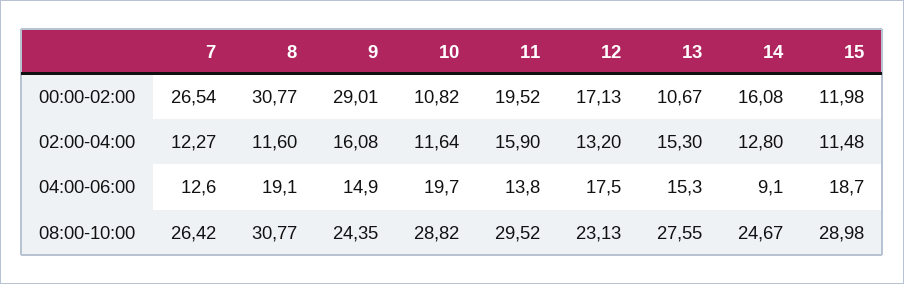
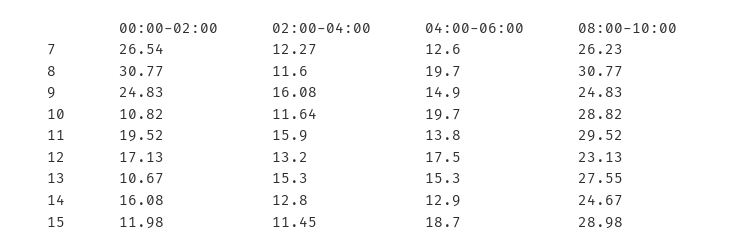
9, 00:00-02:00: 29.01 -> 24.83
15, 02:00-04:00: 11.48 -> 11.45
8, 04:00-06:00: 19.1 -> 19.7
14, 04:00-06:00: 9.1 -> 12.9
7, 08:00-10:00: 26.42 -> 26.23
9, 08:00-10:00: 24.35 -> 24.83

